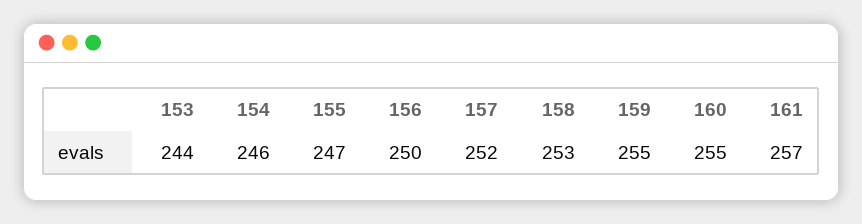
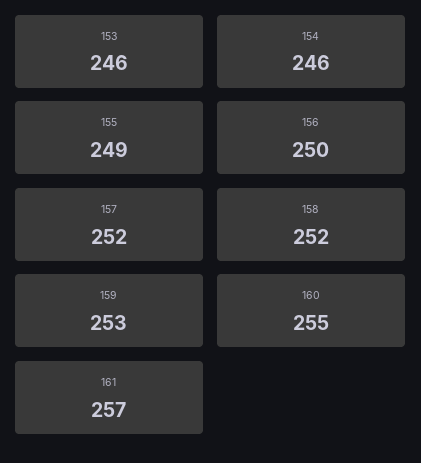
153: 244 -> 246
155: 247 -> 249
158: 253 -> 252
159: 255 -> 253

